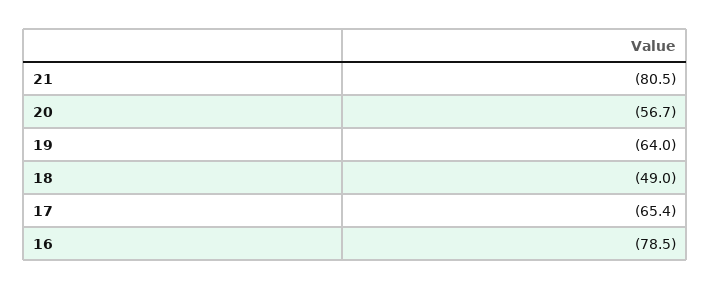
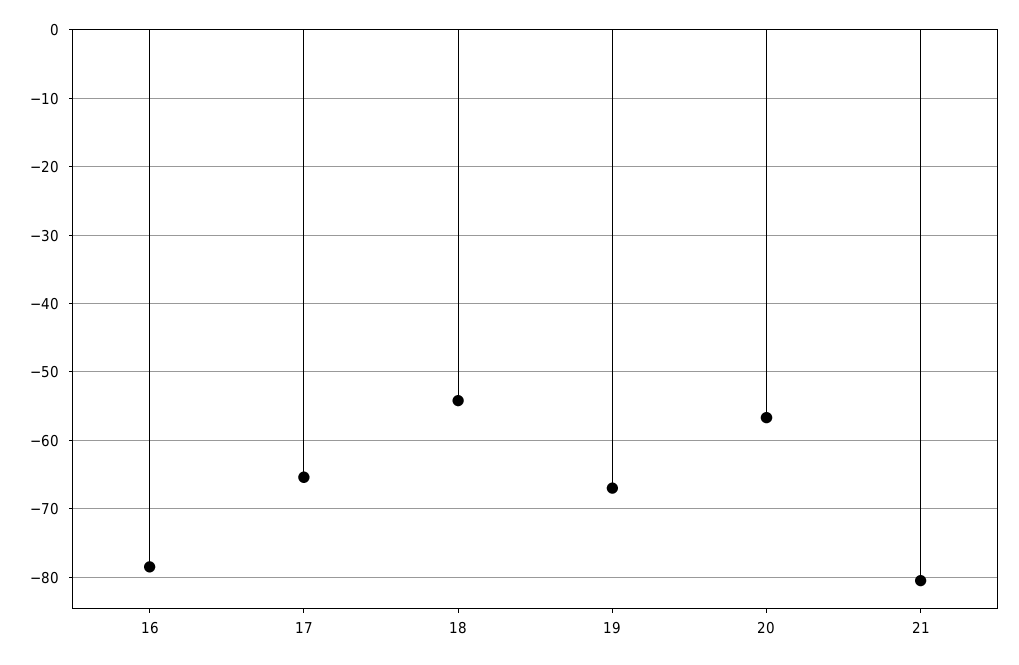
19: -64 -> -67
18: -49 -> -54

